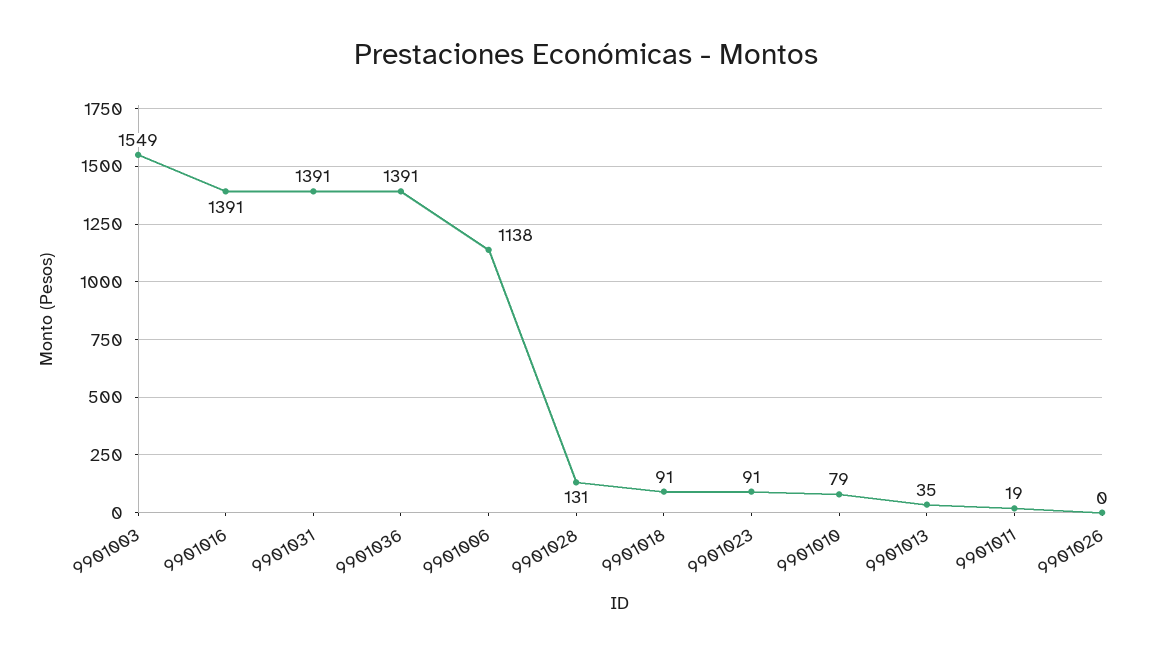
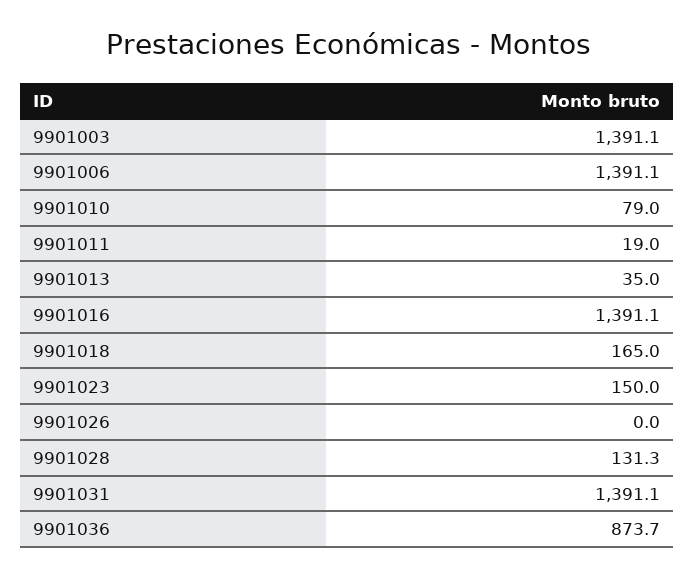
9901003: 1549 -> 1391.1
9901036: 1391 -> 873.7
9901006: 1138 -> 1391.1
9901018: 91 -> 165
9901023: 91 -> 150

